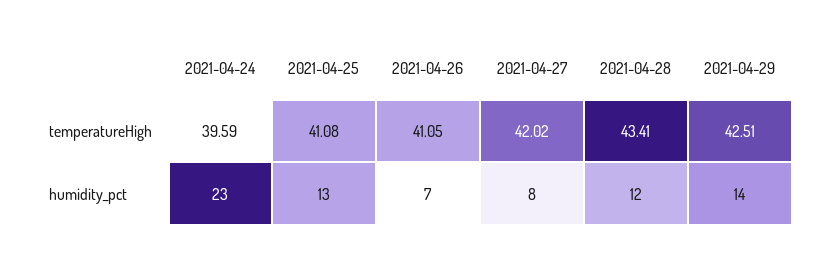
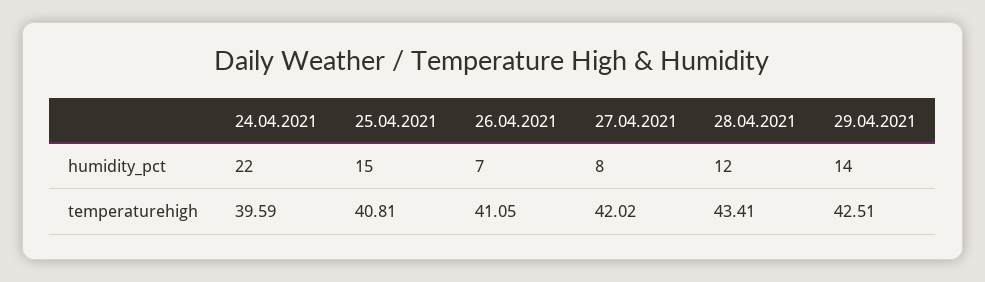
2021-04-25, temperatureHigh: 41.08 -> 40.81
2021-04-24, humidity_pct: 23 -> 22
2021-04-25, humidity_pct: 13 -> 15

